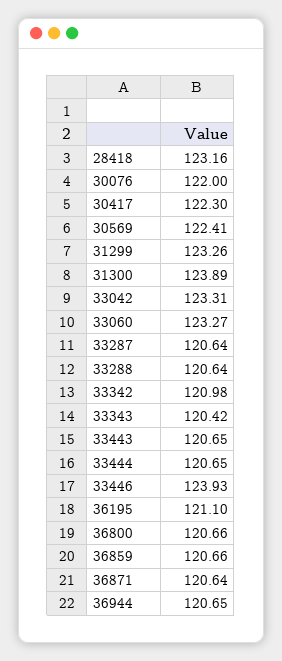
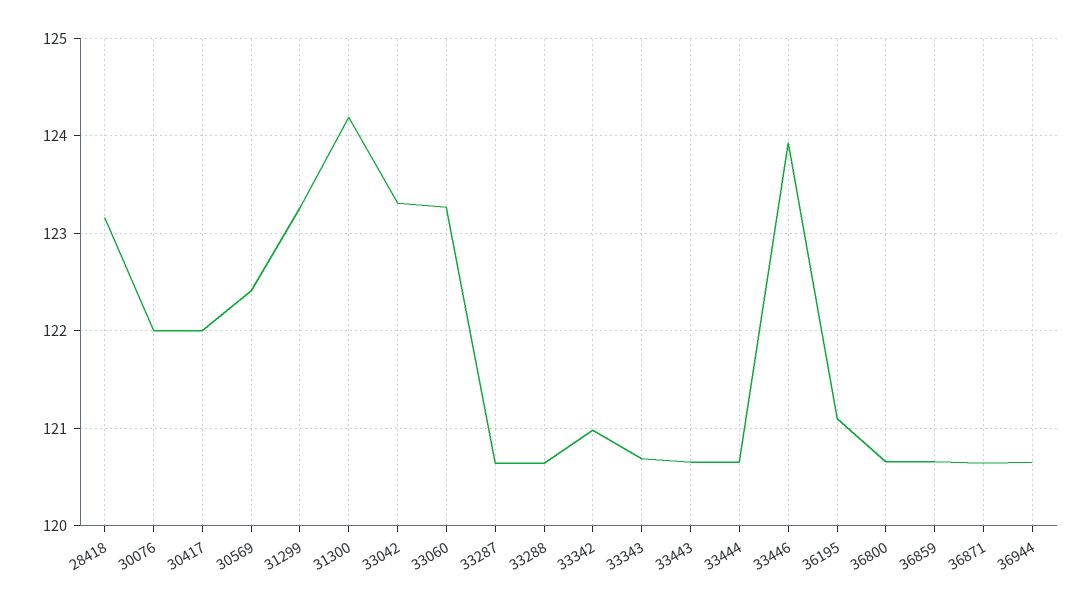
30417: 122.3 -> 122
31300: 123.89 -> 124.2
33343: 120.42 -> 120.7

